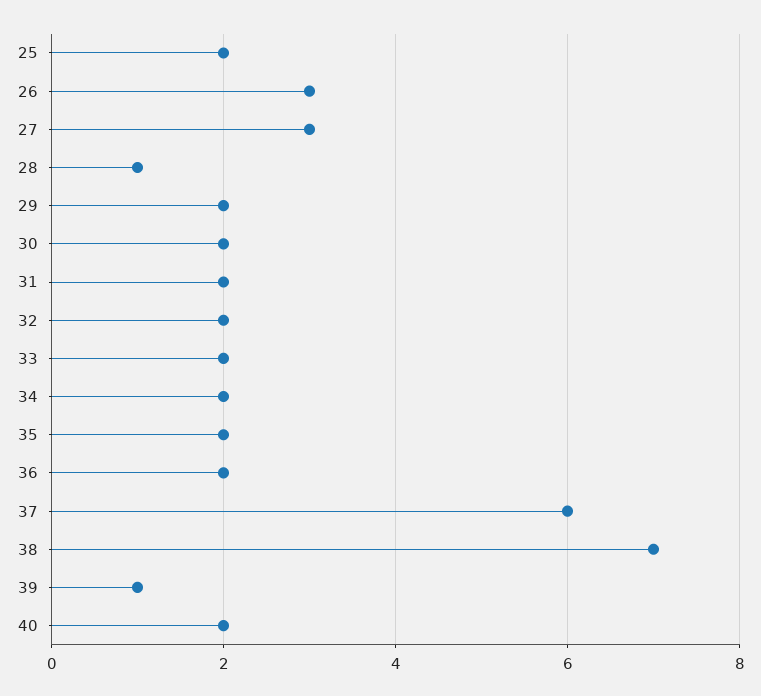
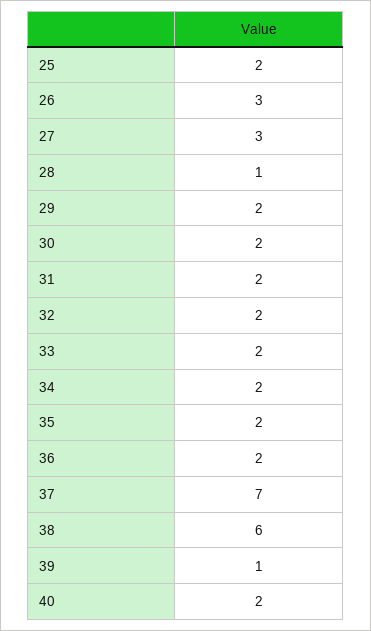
37: 6 -> 7
38: 7 -> 6

